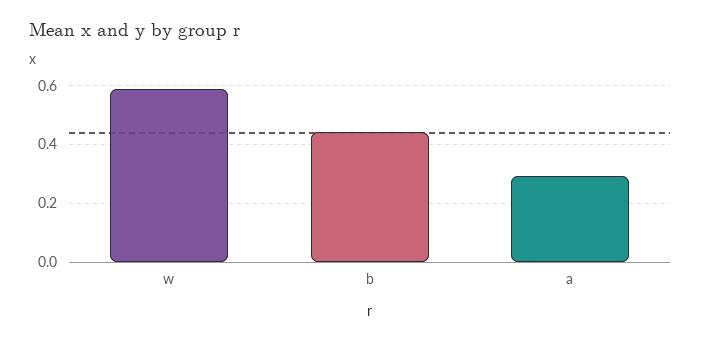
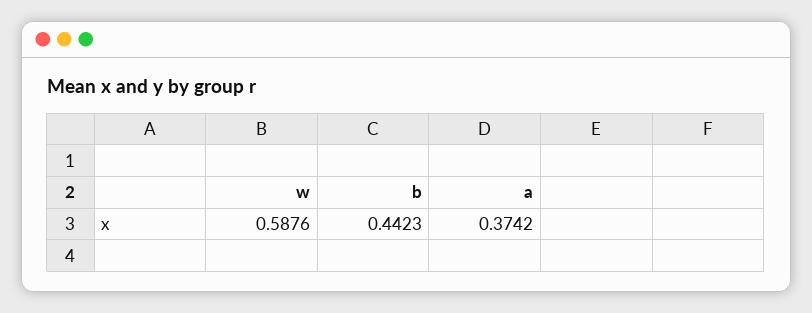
a: 0.3 -> 0.3742

